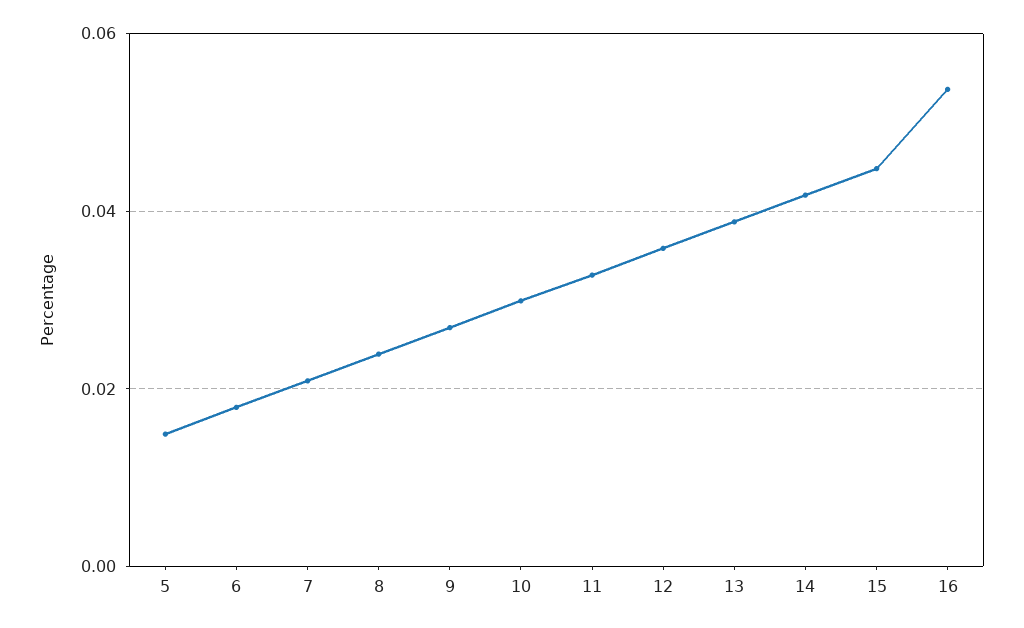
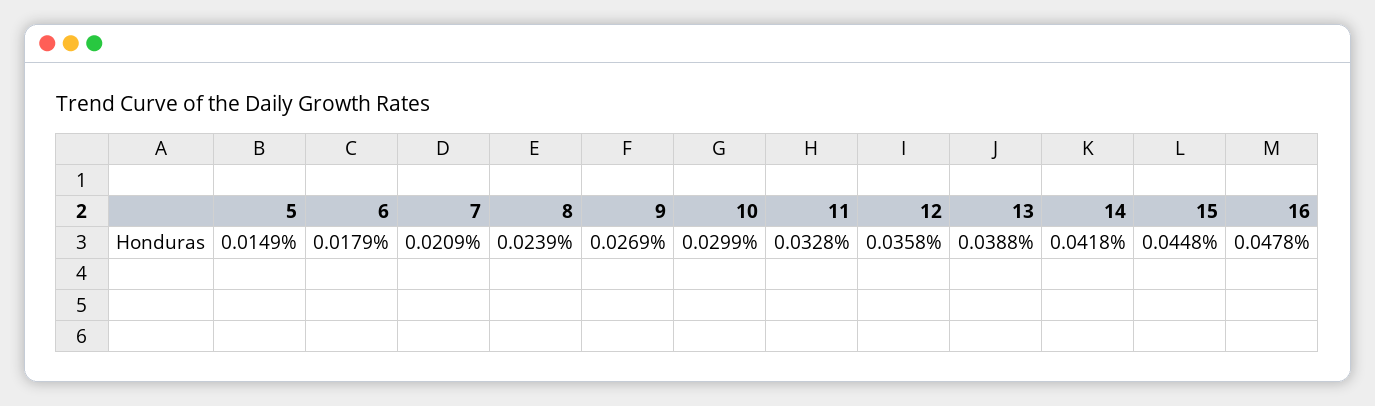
16: 0.054 -> 0.0478

